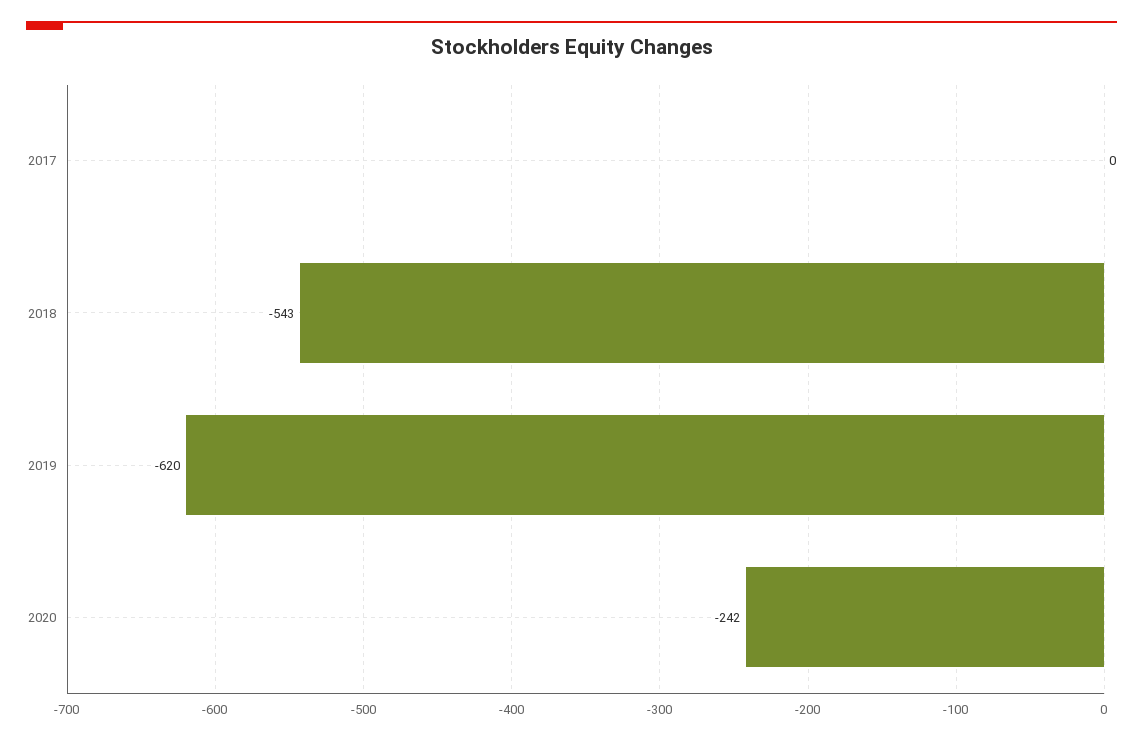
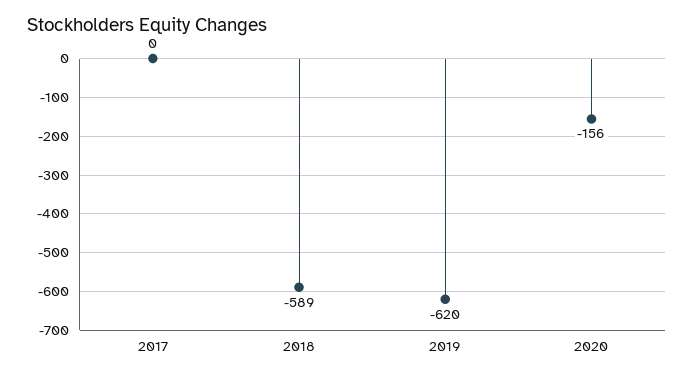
2018: -543 -> -589
2020: -242 -> -156

